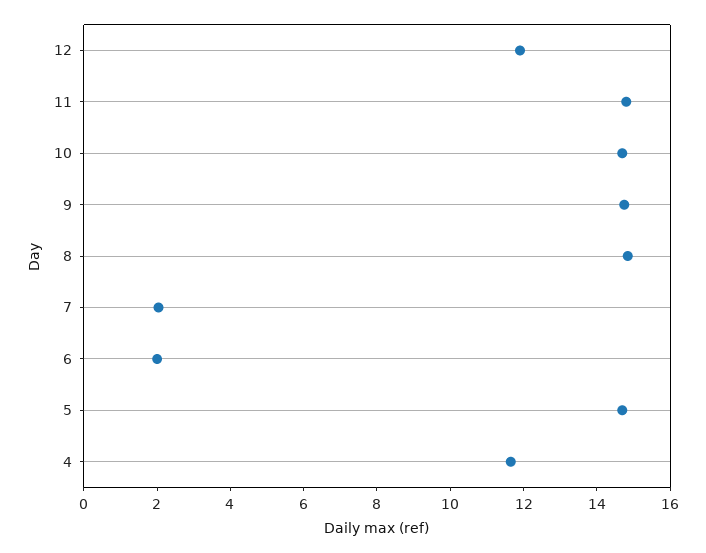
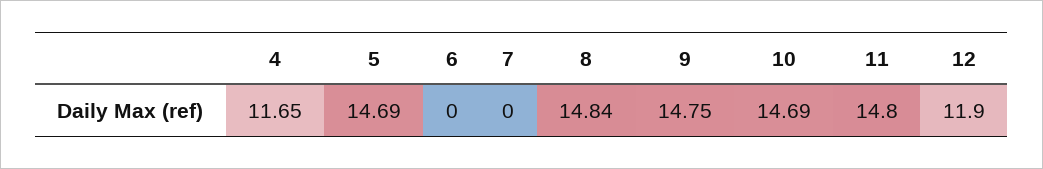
7: 2 -> 0
6: 2 -> 0

